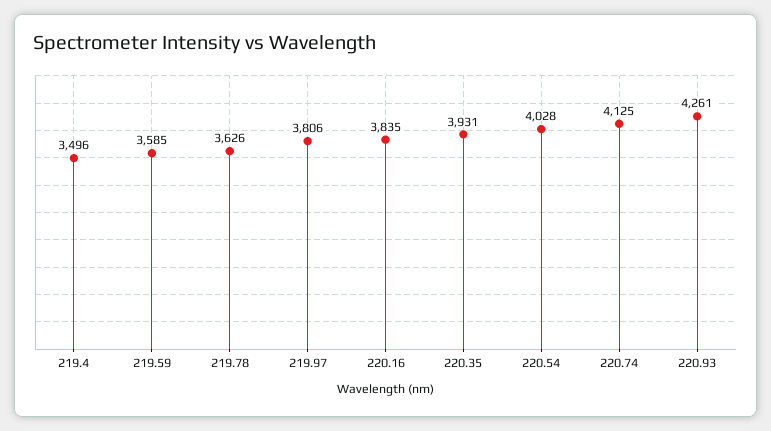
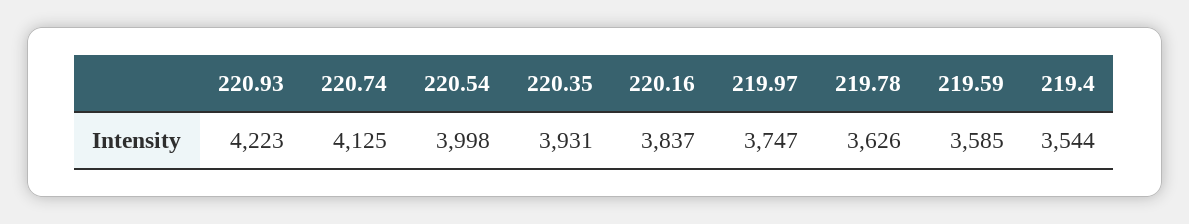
219.4: 3496 -> 3544
219.97: 3806 -> 3747
220.16: 3835 -> 3837
220.54: 4028 -> 3998
220.93: 4261 -> 4223

